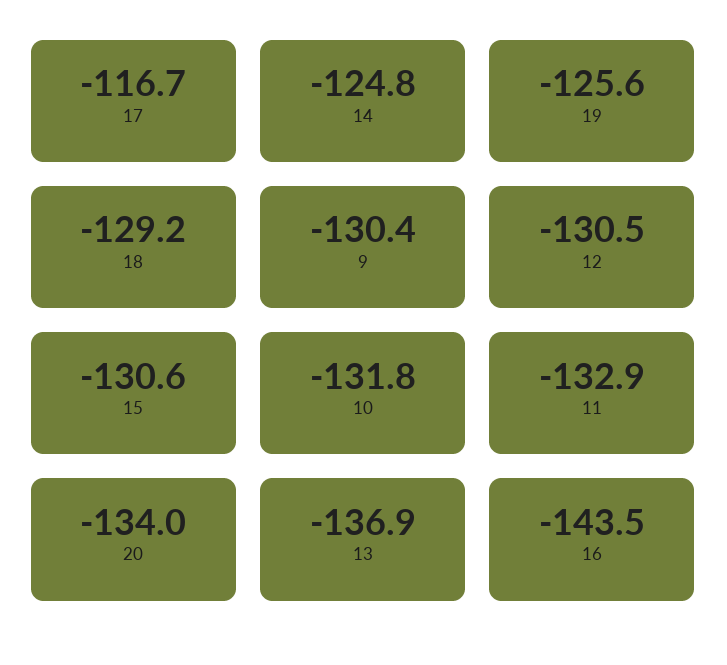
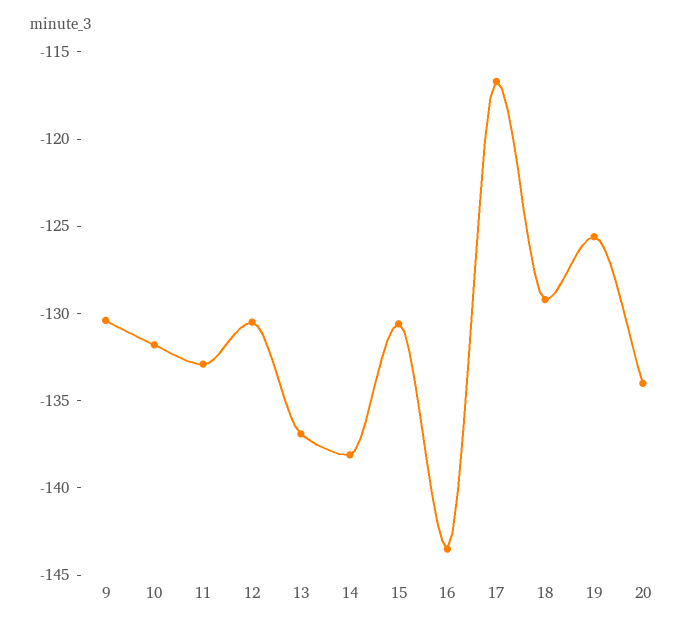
14: -124.8 -> -138

